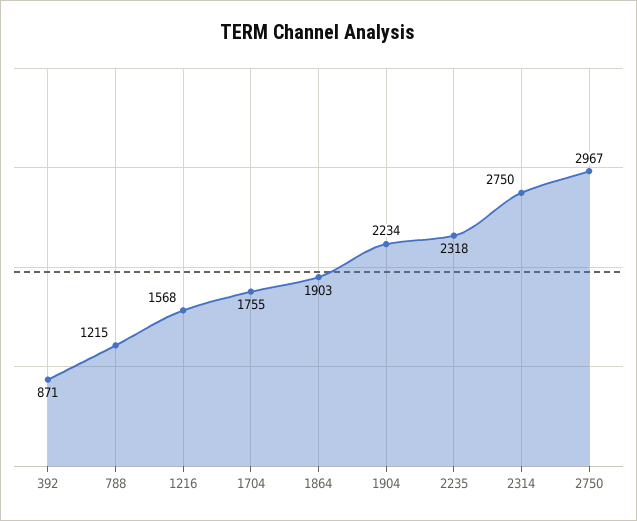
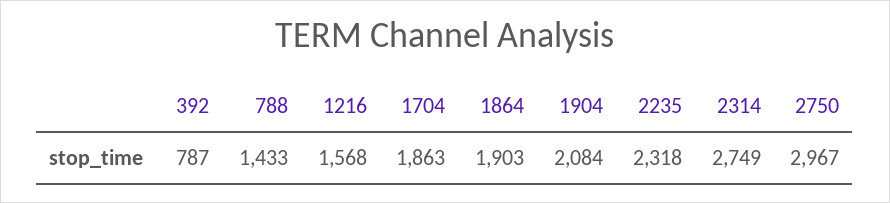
392: 871 -> 787
788: 1215 -> 1433
1704: 1755 -> 1863
1904: 2234 -> 2084
2314: 2750 -> 2749

